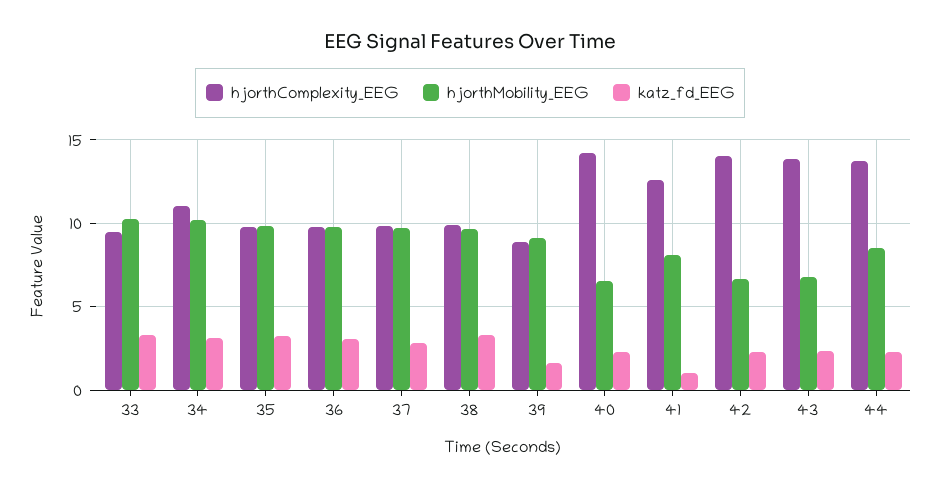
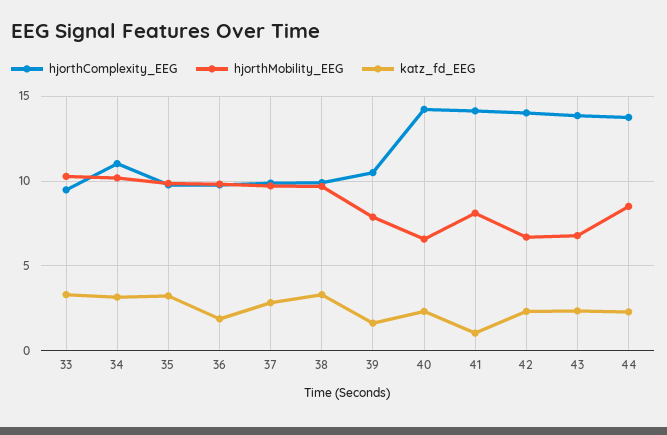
katz_fd_EEG, 36: 3 -> 2
hjorthComplexity_EEG, 39: 9 -> 10.5
hjorthMobility_EEG, 39: 9 -> 8
hjorthComplexity_EEG, 41: 12.5 -> 14

